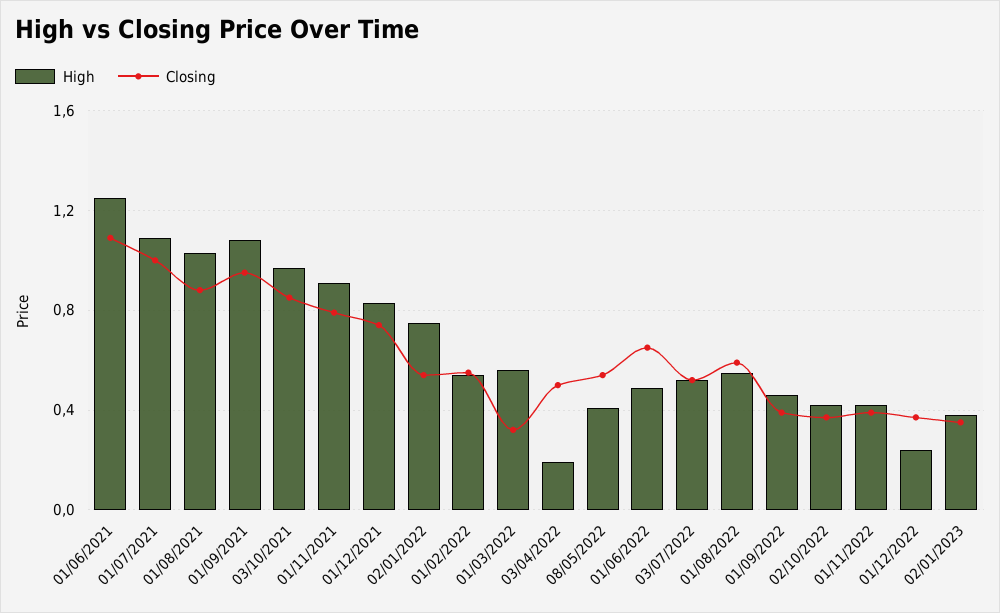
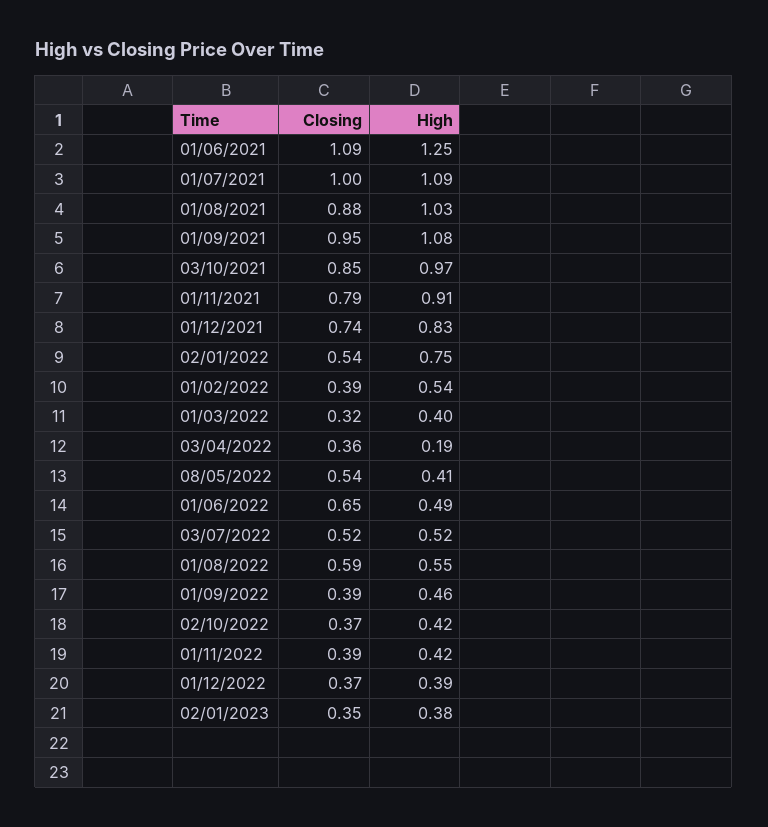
Closing, 01/02/2022: 0.55 -> 0.39
High, 01/03/2022: 0.55 -> 0.4
Closing, 03/04/2022: 0.5 -> 0.36
High, 01/12/2022: 0.25 -> 0.39

